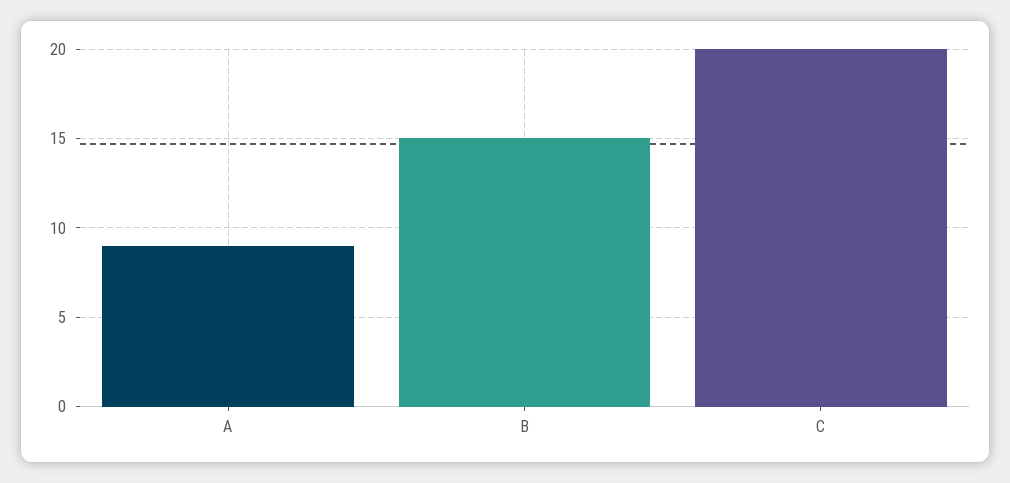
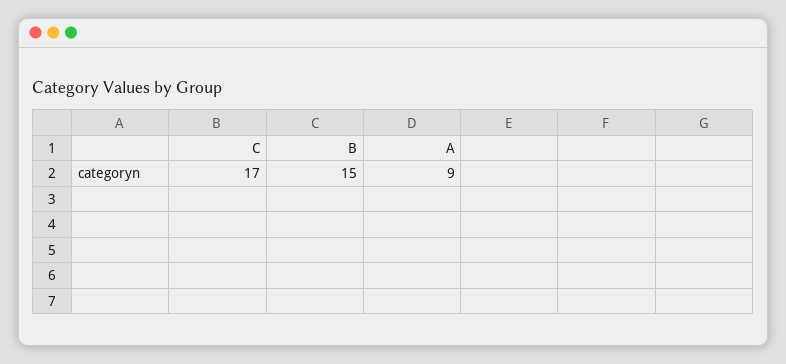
C: 20 -> 17

